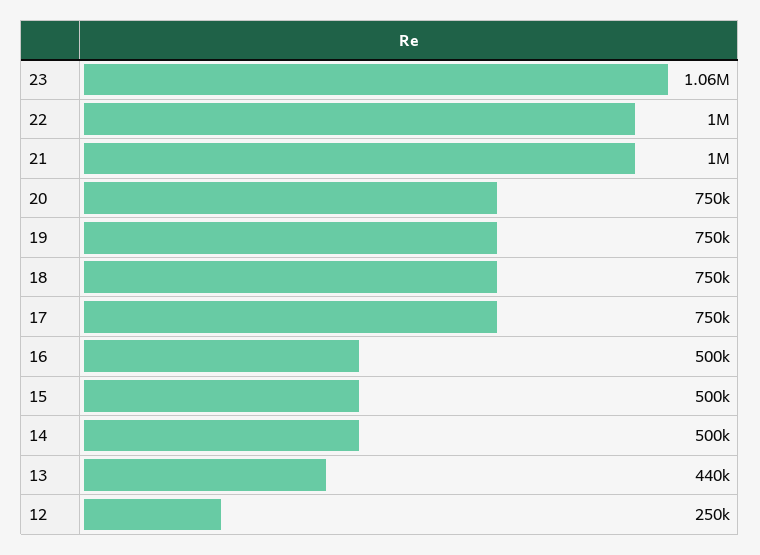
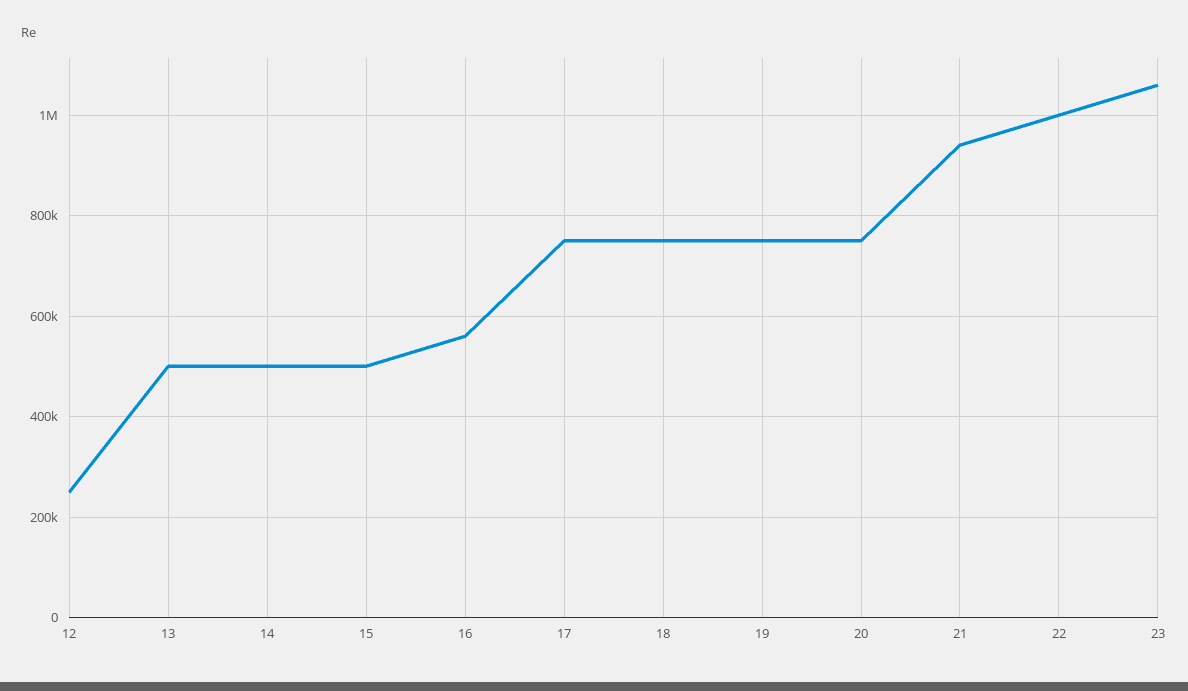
21: 1000000 -> 940000
16: 500000 -> 560000
13: 440000 -> 500000

